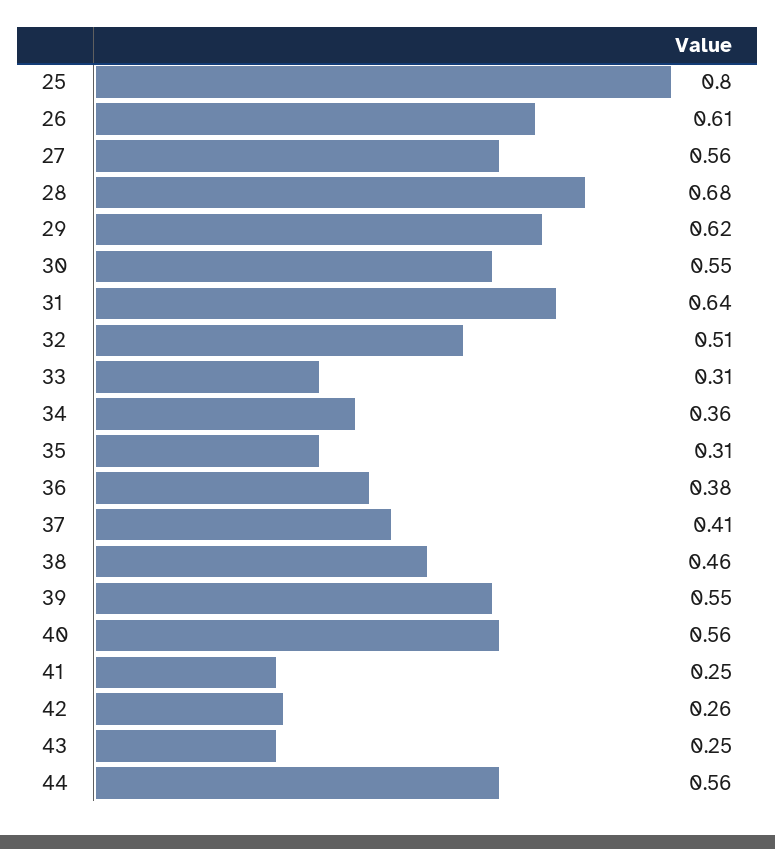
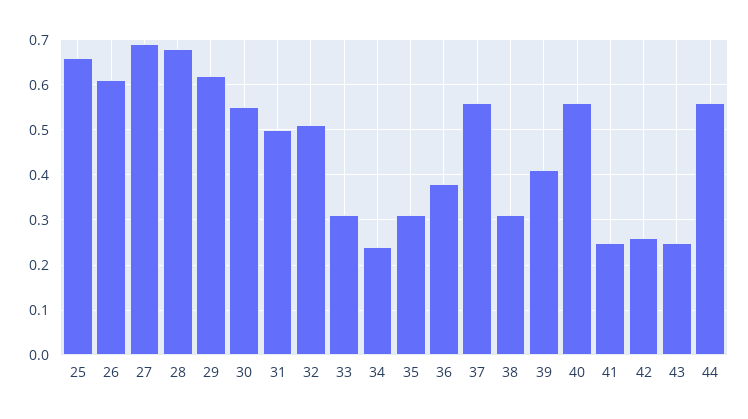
25: 0.8 -> 0.65
27: 0.56 -> 0.7
31: 0.64 -> 0.5
34: 0.36 -> 0.25
37: 0.41 -> 0.55
38: 0.46 -> 0.3
39: 0.55 -> 0.4

